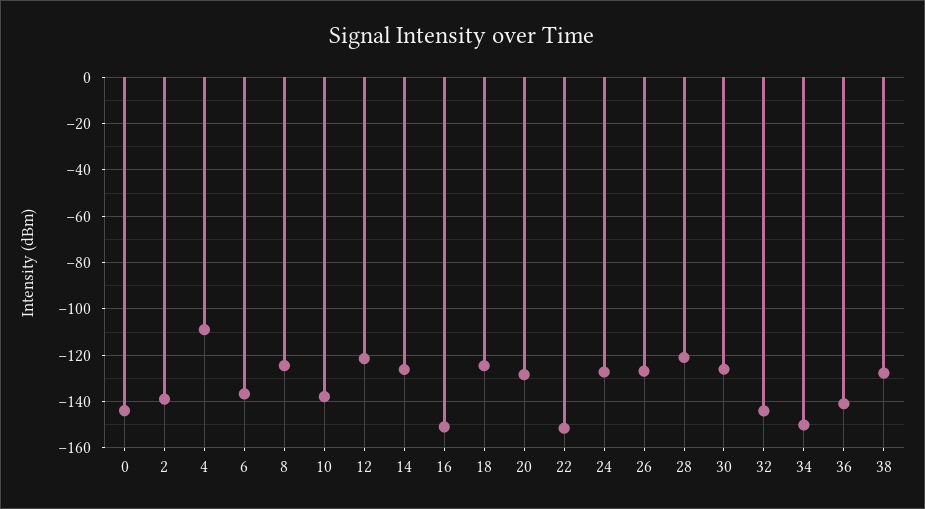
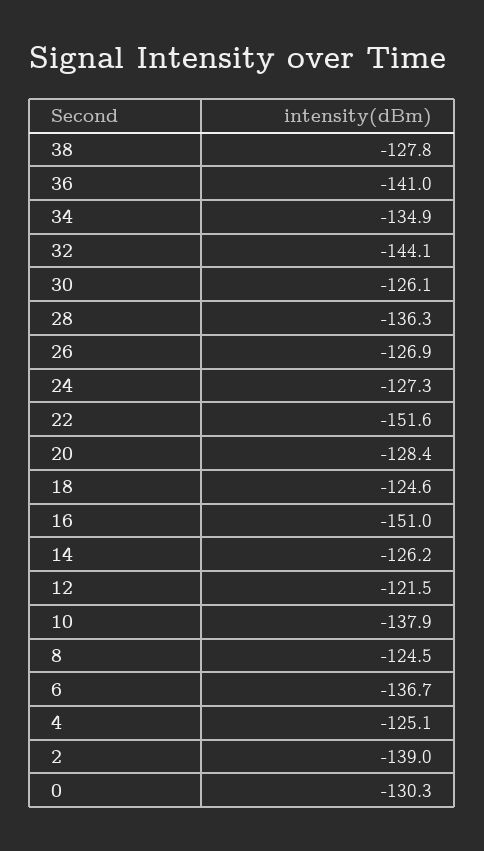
0: -145 -> -130.3
4: -110 -> -125.1
28: -120 -> -136.3
34: -150 -> -134.9

